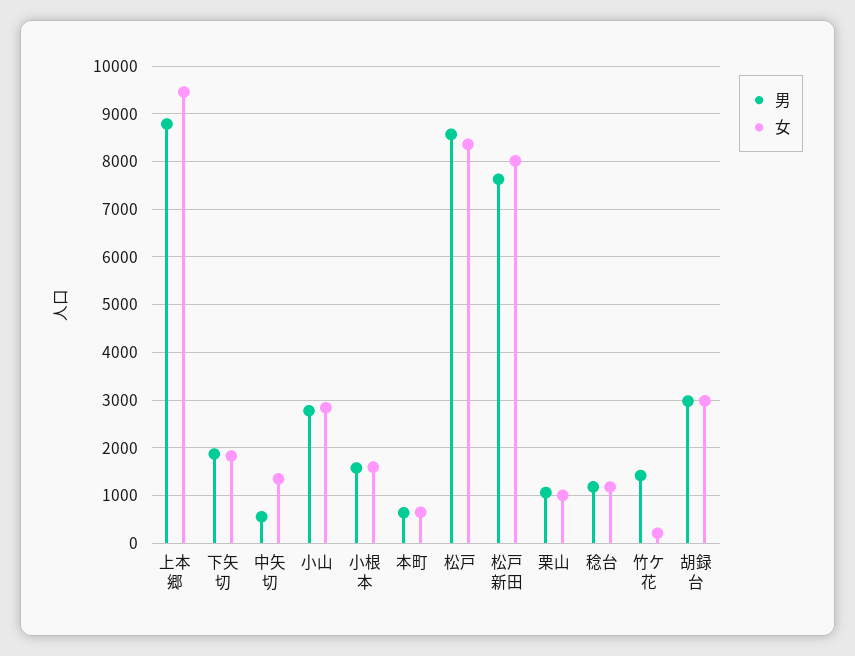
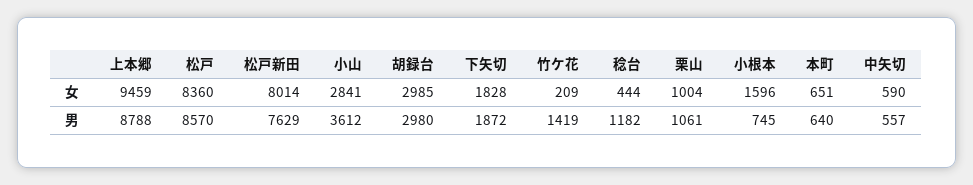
女, 中矢切: 1400 -> 590
男, 小山: 2800 -> 3612
男, 小根本: 1600 -> 745
女, 稔台: 1200 -> 444

